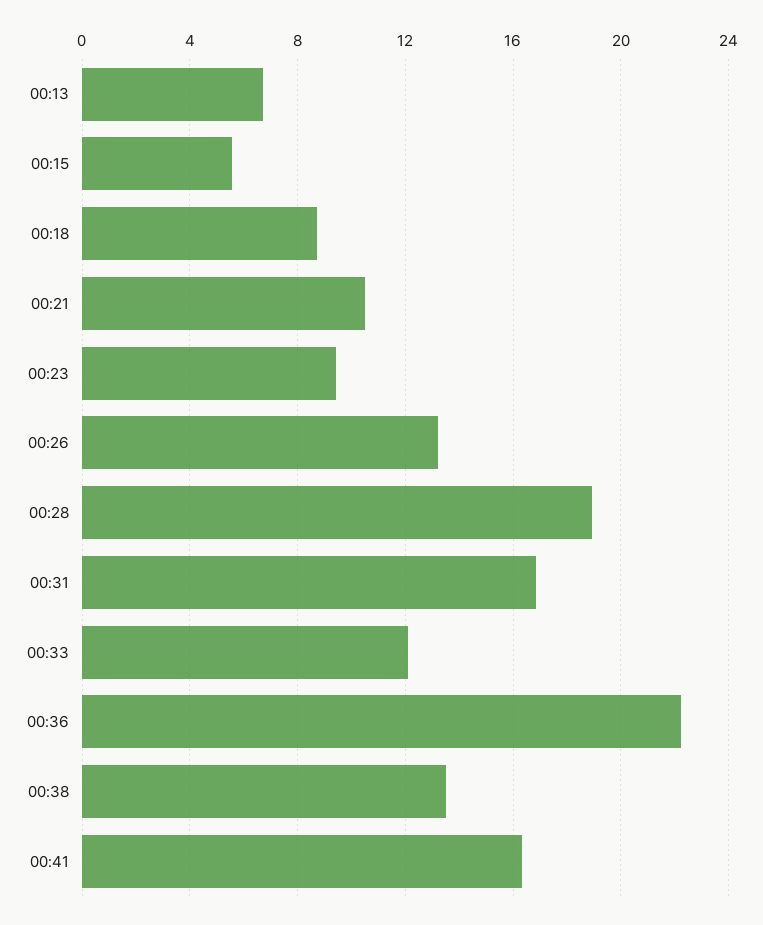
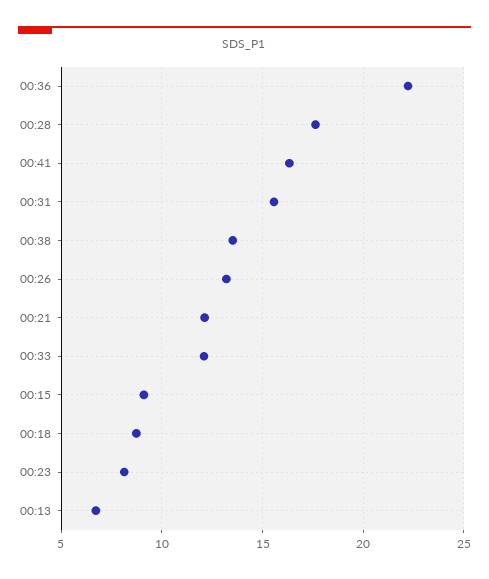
00:15: 5.5 -> 9
00:21: 10.5 -> 12
00:23: 9.5 -> 8
00:28: 19 -> 17.5
00:31: 17 -> 15.5

